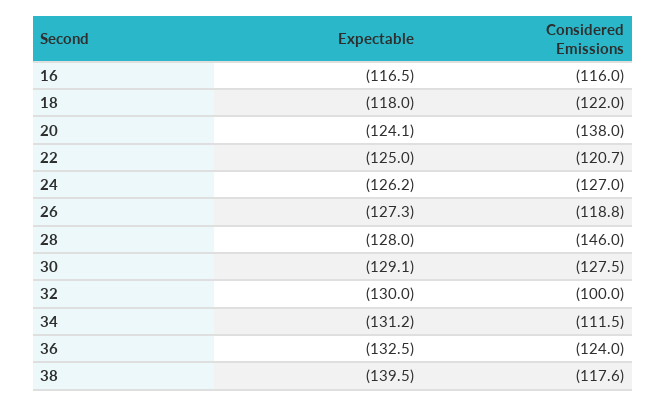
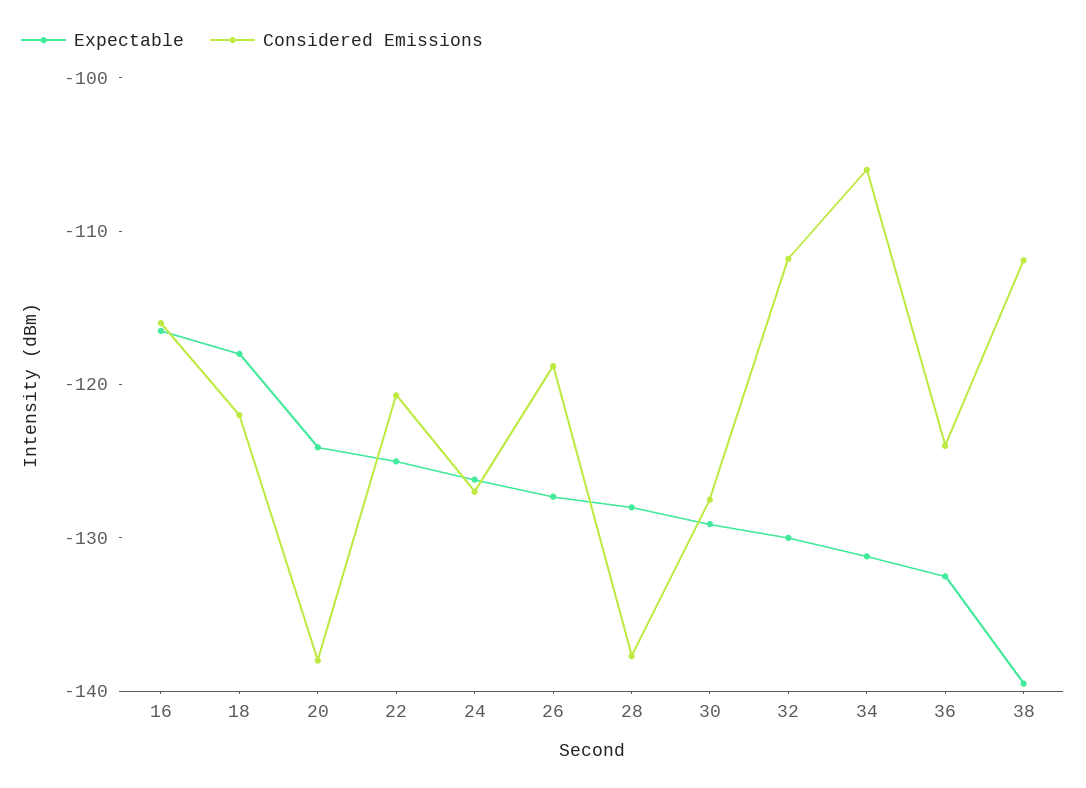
Considered Emissions, 28: -146 -> -138
Considered Emissions, 32: -100 -> -112
Considered Emissions, 34: -111.5 -> -106
Considered Emissions, 38: -117.6 -> -112

